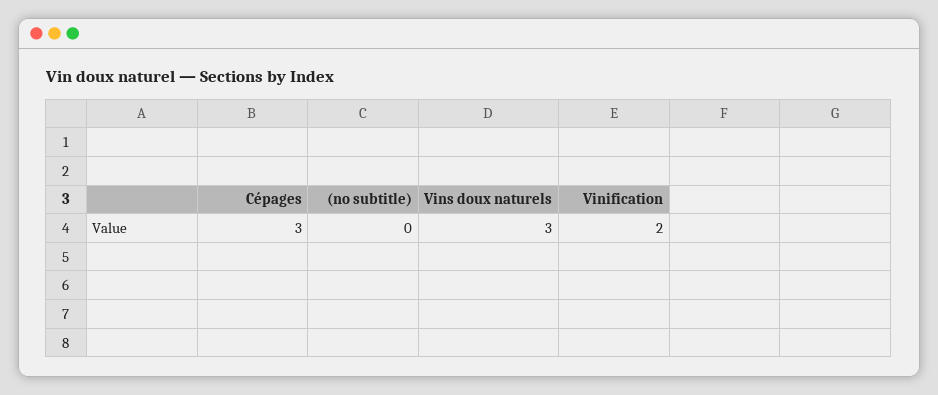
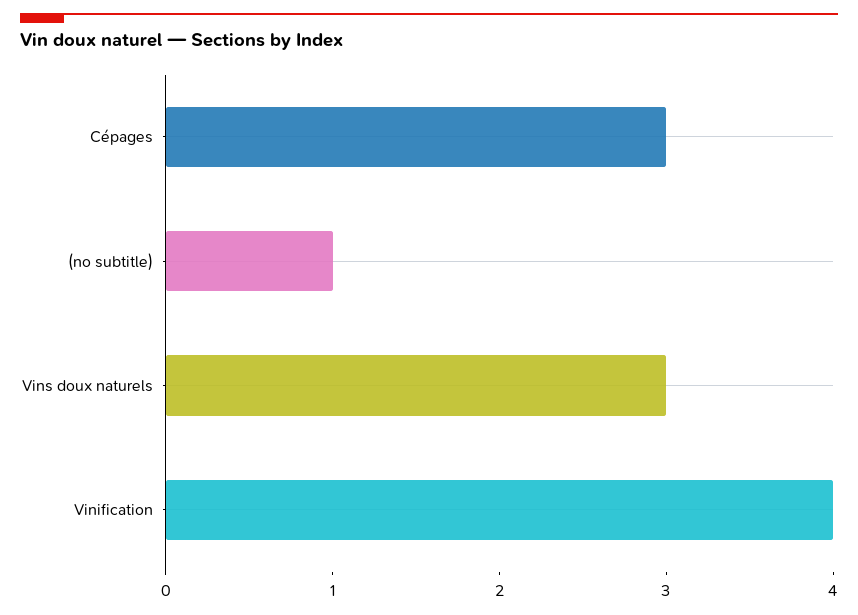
(no subtitle): 0 -> 1
Vinification: 2 -> 4

